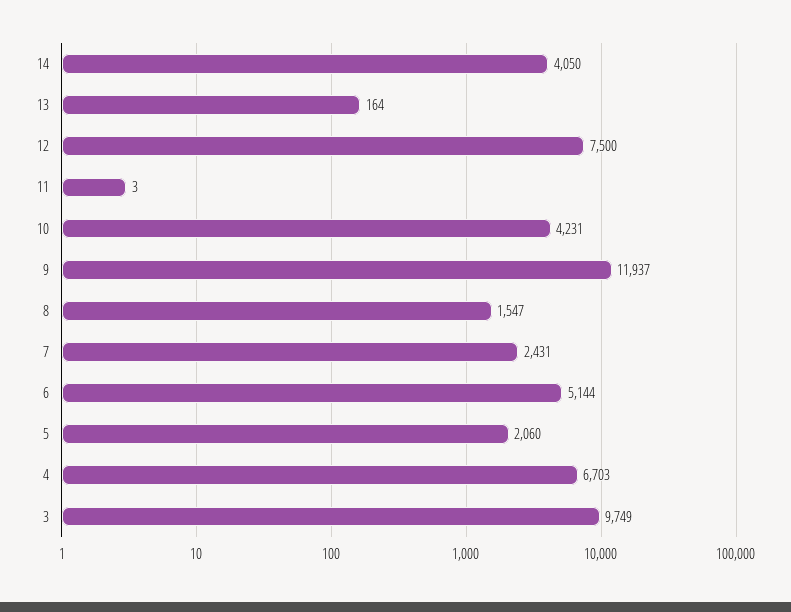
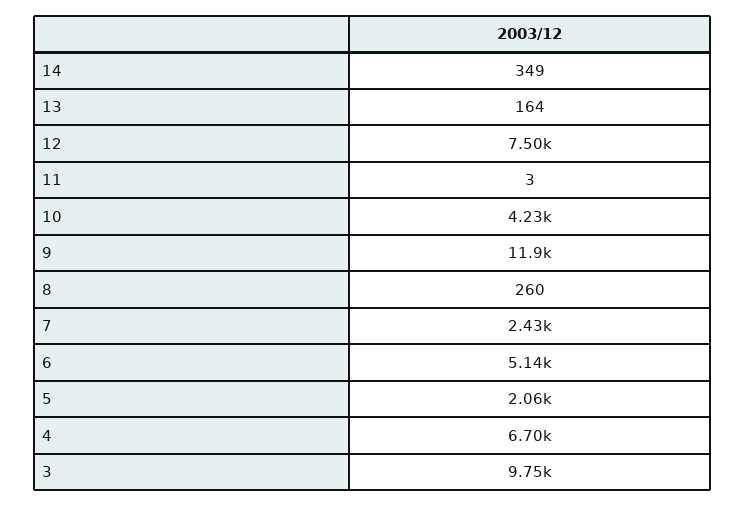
14: 4050 -> 349
8: 1547 -> 260

